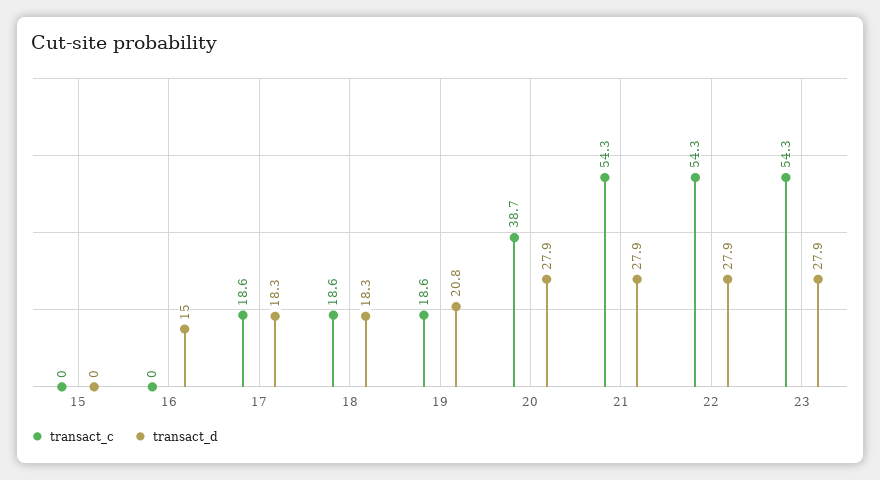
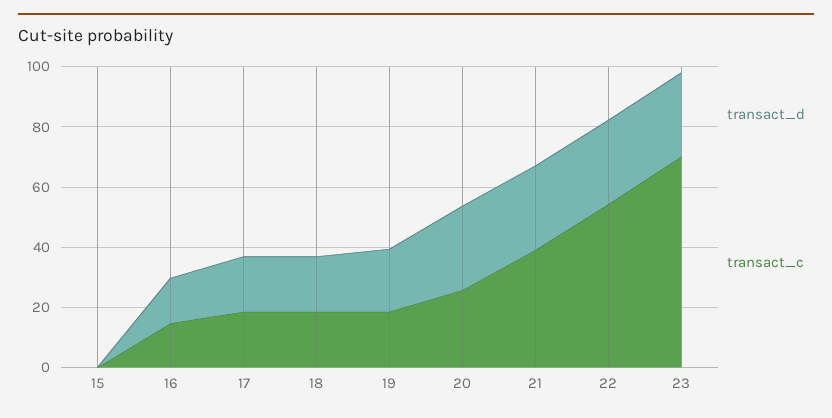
transact_c, 16: 0 -> 15
transact_c, 20: 38.7 -> 25
transact_c, 21: 54.3 -> 40
transact_c, 23: 54.3 -> 70

